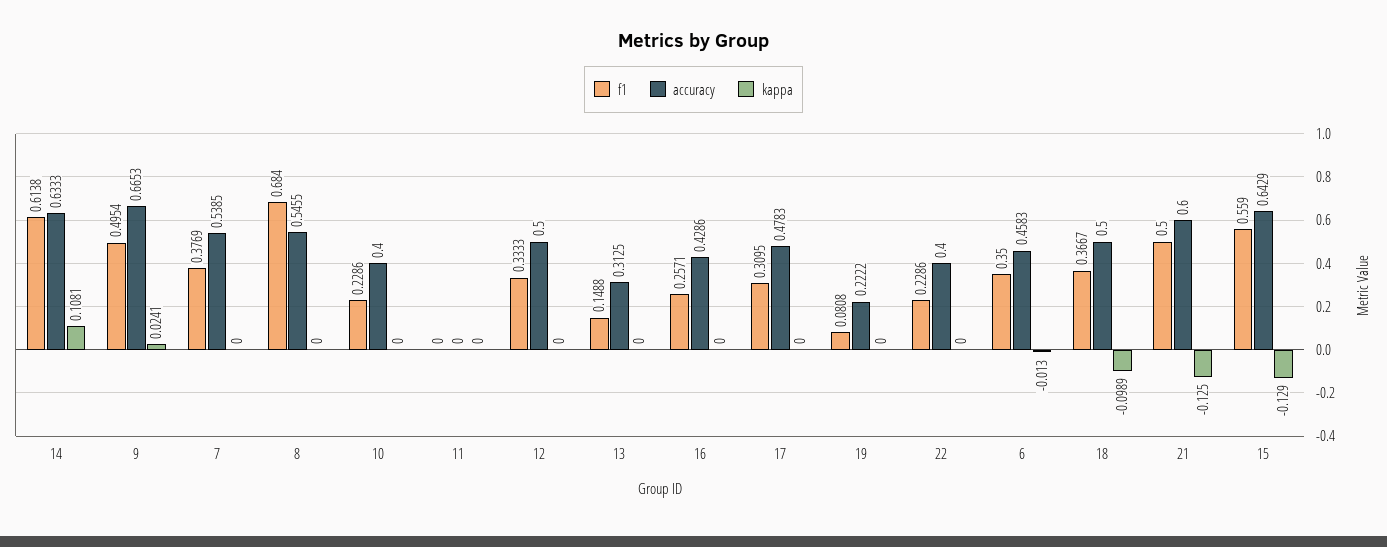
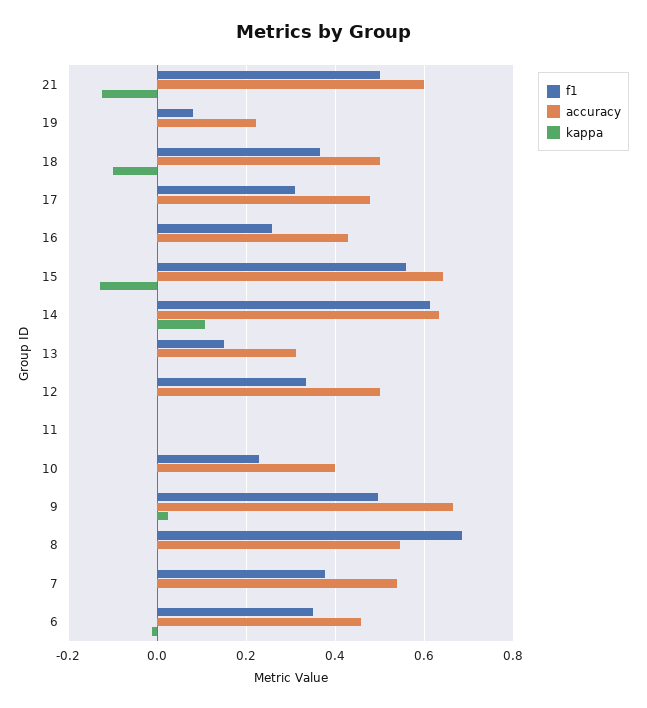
f1, 22: 0.2286 -> none
accuracy, 22: 0.4 -> none
kappa, 22: 0 -> none

